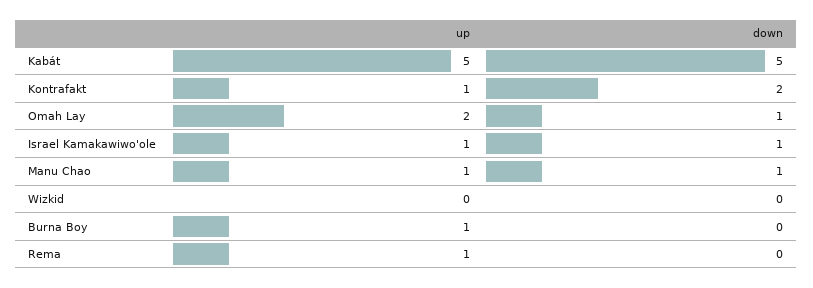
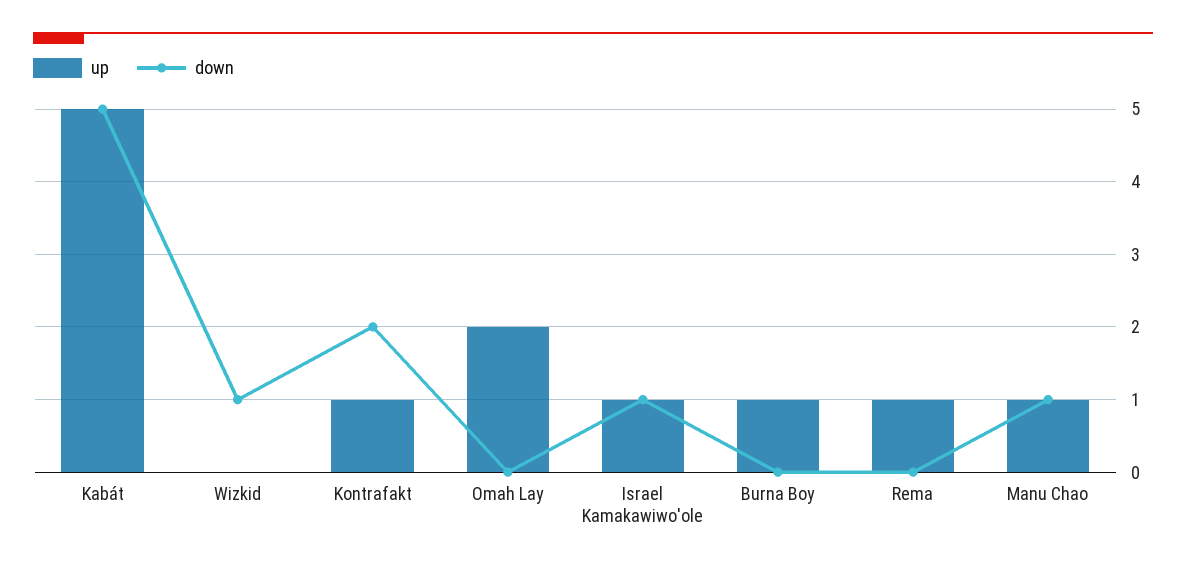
down, Omah Lay: 1 -> 0
down, Wizkid: 0 -> 1

